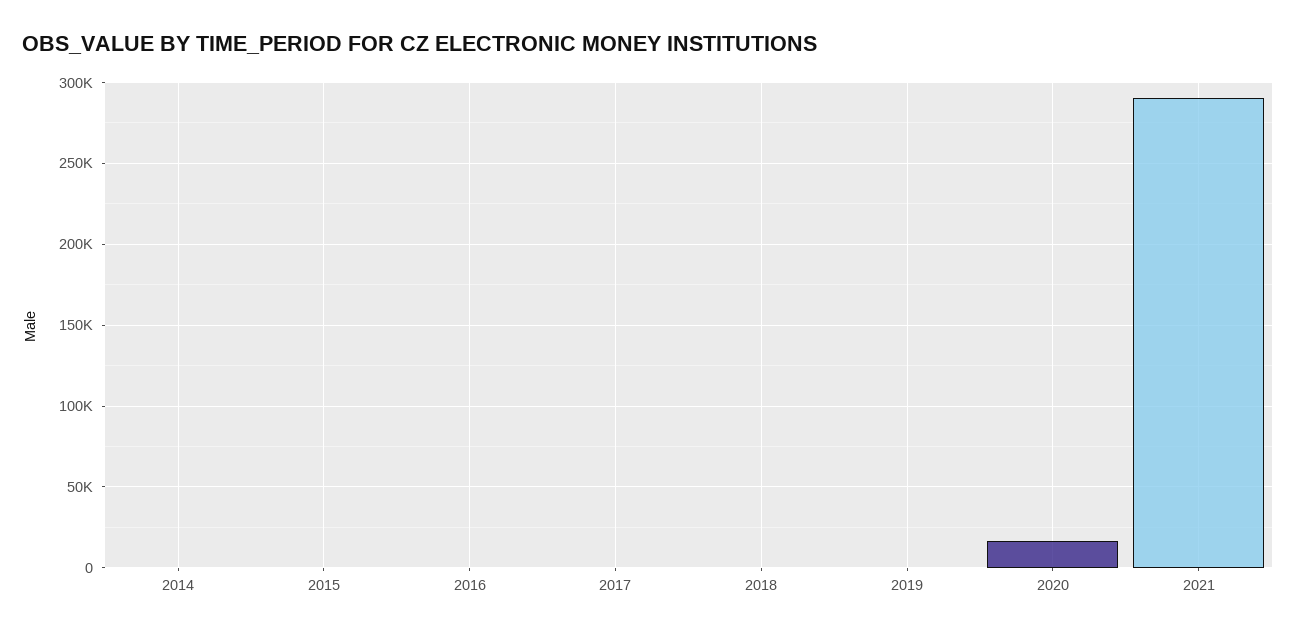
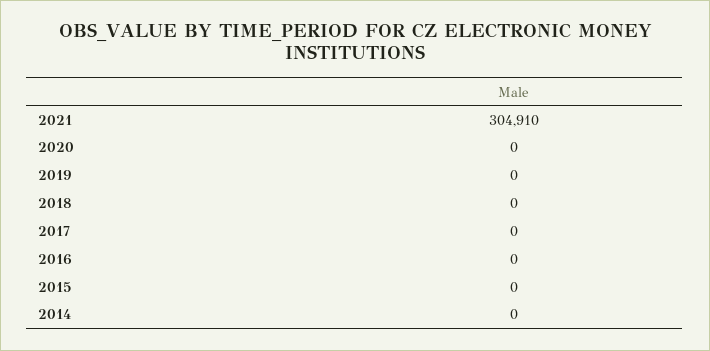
2020: 15000 -> 0
2021: 290000 -> 304910

